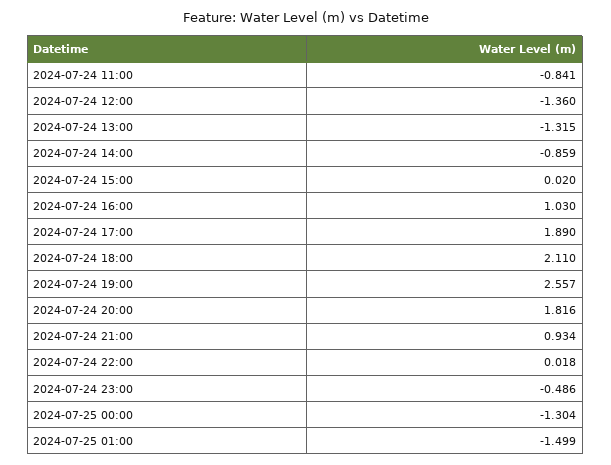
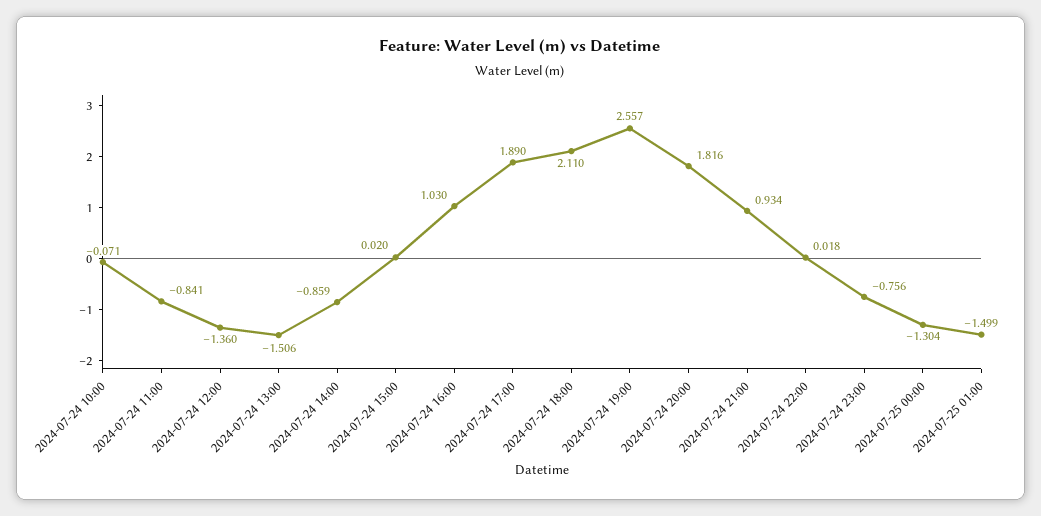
2024-07-24 13:00: -1.315 -> -1.506
2024-07-24 23:00: -0.486 -> -0.756
2024-07-24 10:00: none -> -0.071

